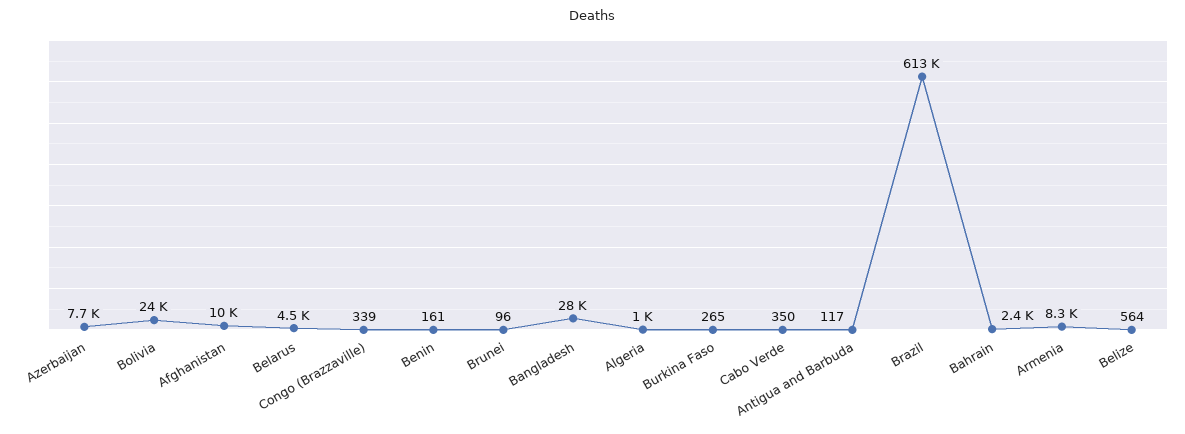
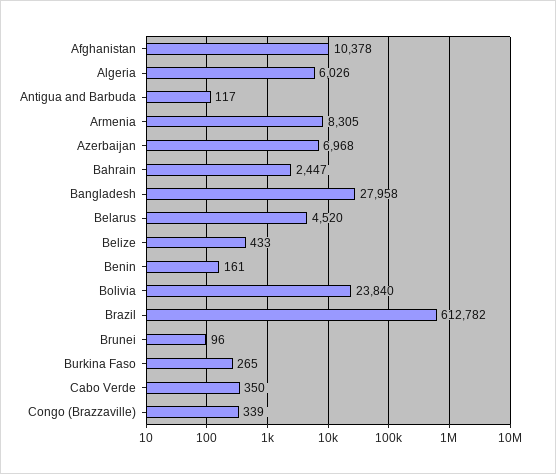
Azerbaijan: 7700 -> 6968
Algeria: 1000 -> 6026
Belize: 564 -> 433

